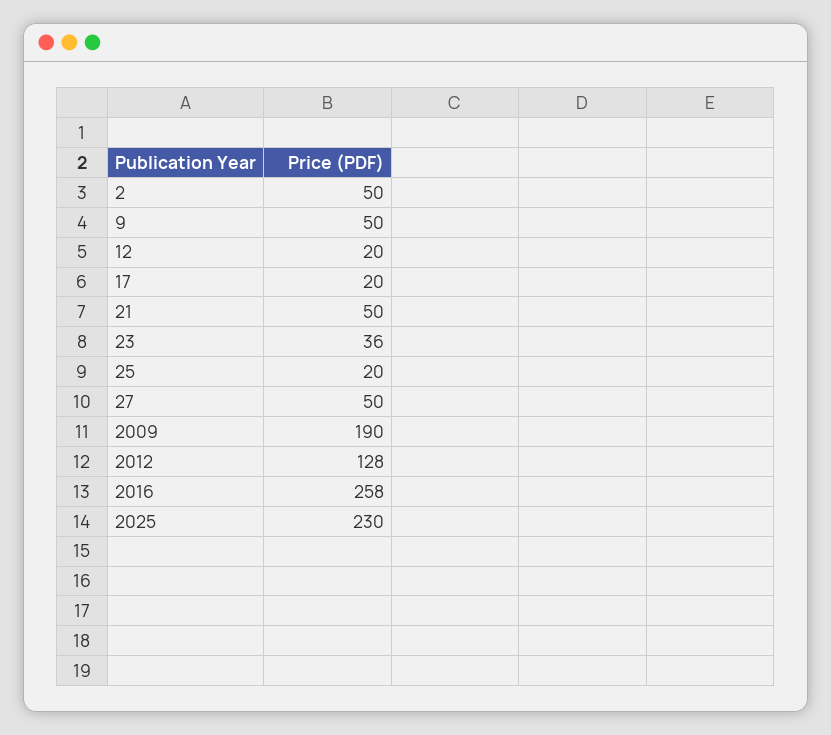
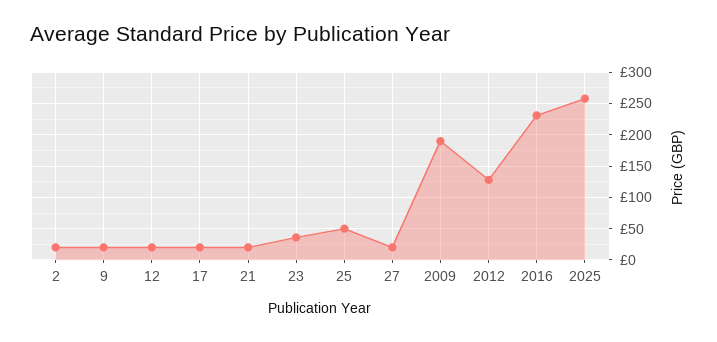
2: 50 -> 20
9: 50 -> 20
21: 50 -> 20
25: 20 -> 50
27: 50 -> 20
2016: 258 -> 230
2025: 230 -> 260

